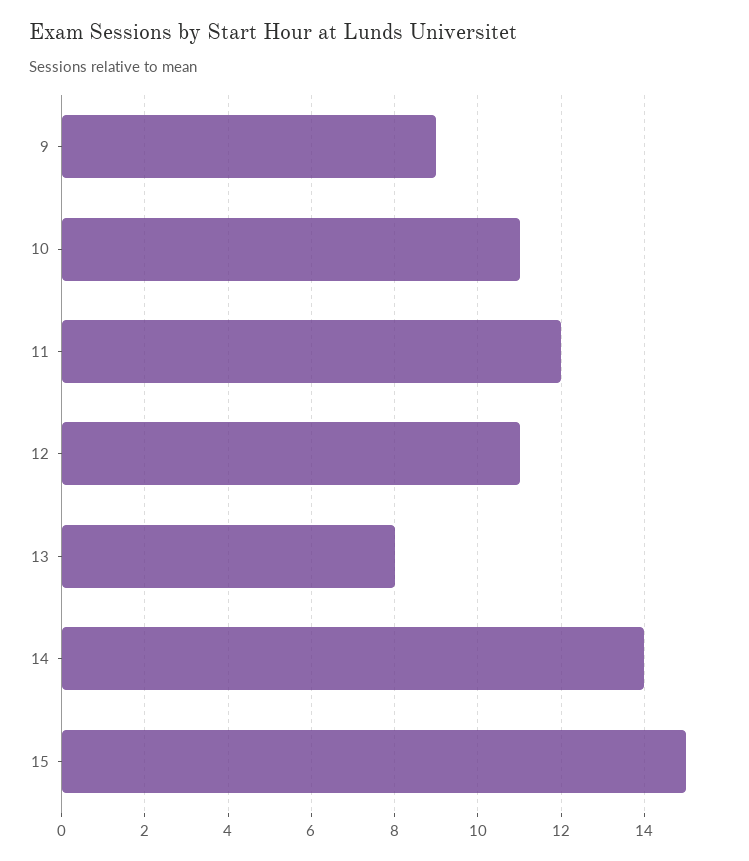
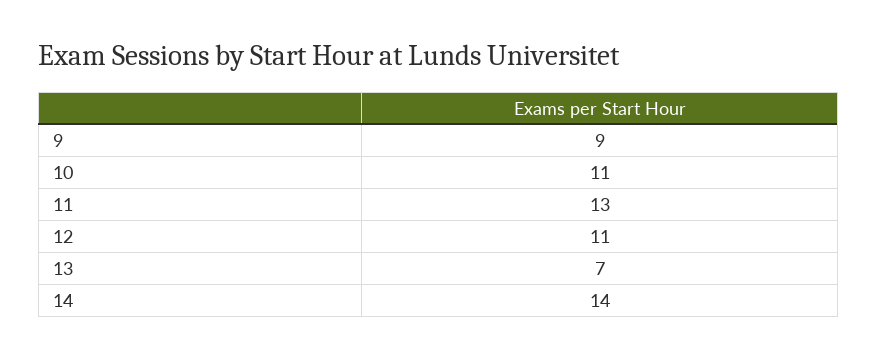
11: 12 -> 13
13: 8 -> 7
15: 15 -> none

